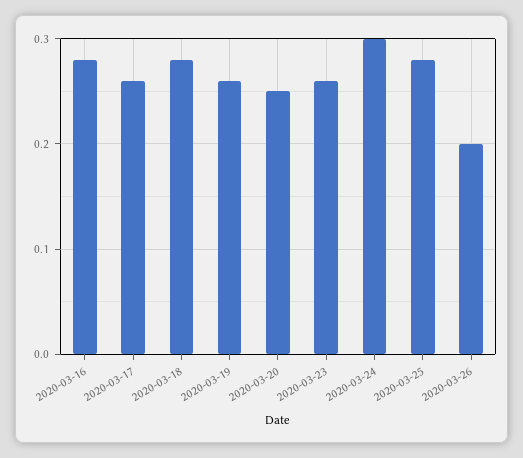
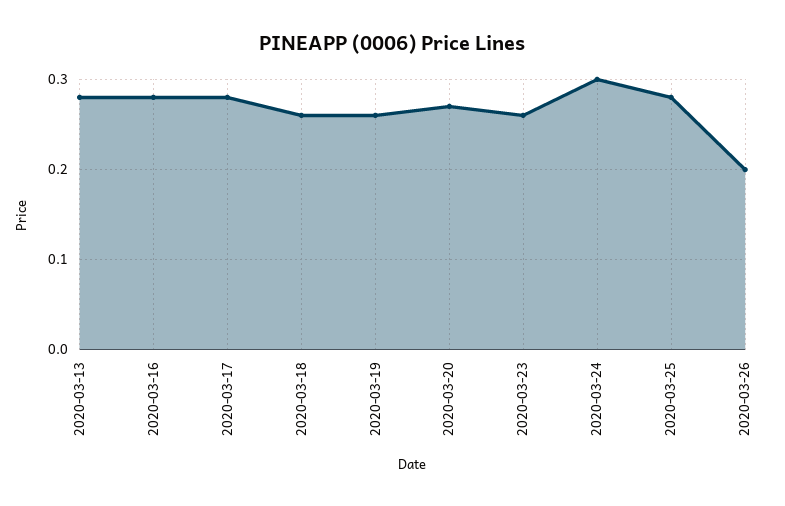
2020-03-17: 0.26 -> 0.28
2020-03-18: 0.28 -> 0.26
2020-03-20: 0.25 -> 0.27
2020-03-13: none -> 0.28

